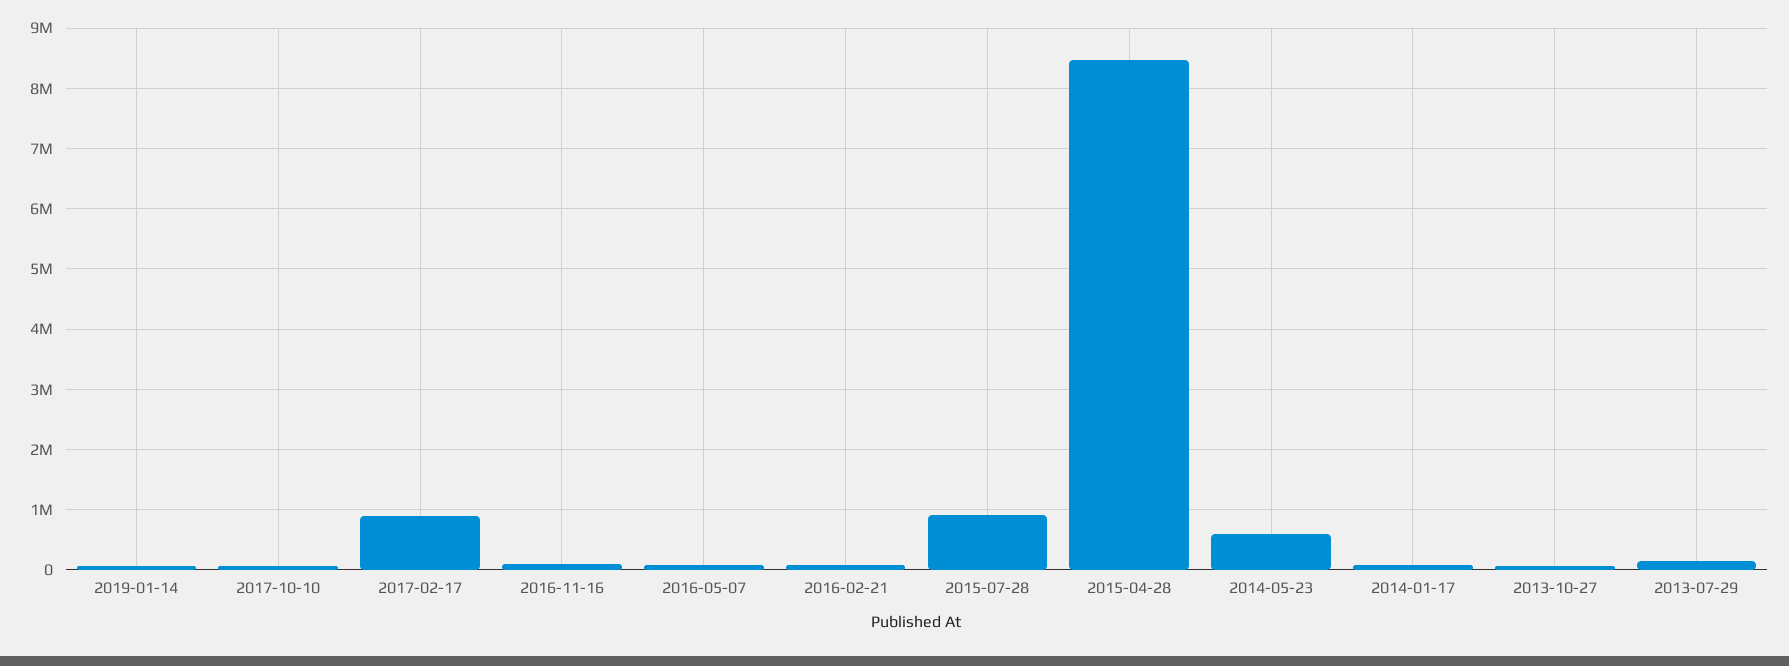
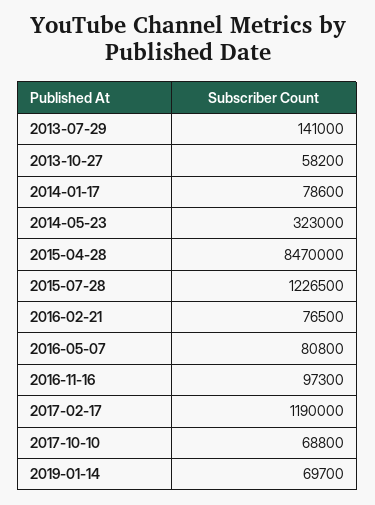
2017-02-17: 900000 -> 1190000
2015-07-28: 900000 -> 1226500
2014-05-23: 600000 -> 323000

